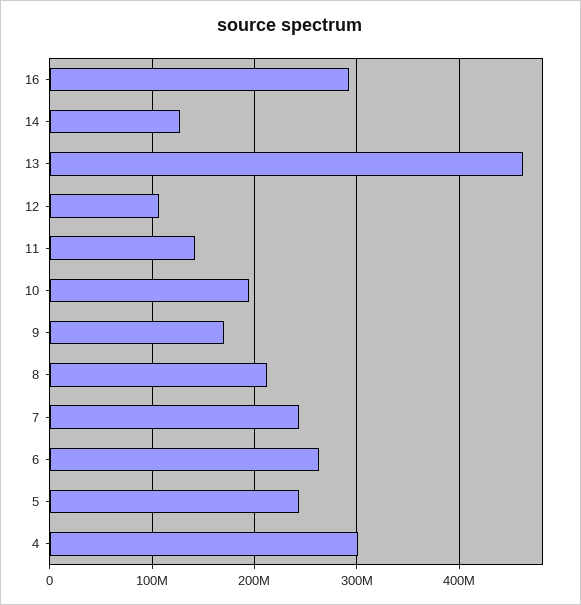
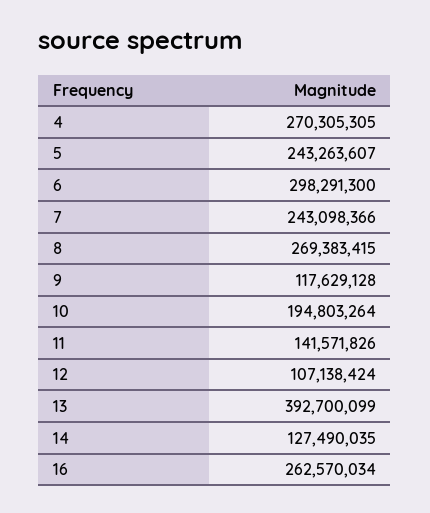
16: 290000000 -> 262570034
13: 460000000 -> 392700099
9: 170000000 -> 117629128
8: 210000000 -> 269383415
6: 260000000 -> 298291300
4: 300000000 -> 270305305

